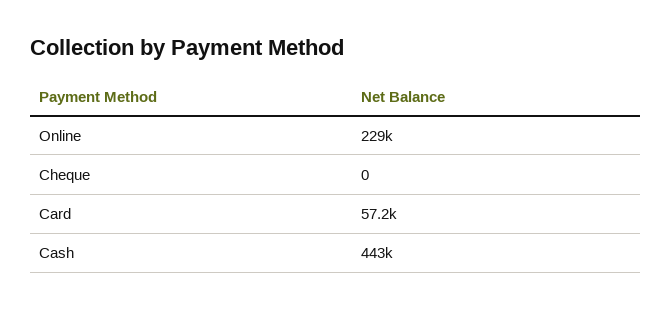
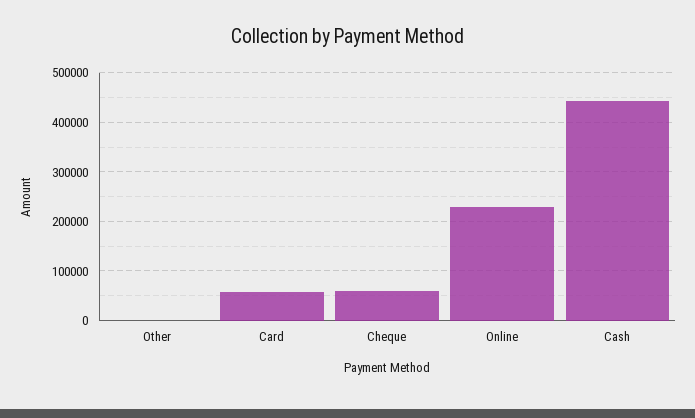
Cheque: 0 -> 60000
Other: none -> 0

